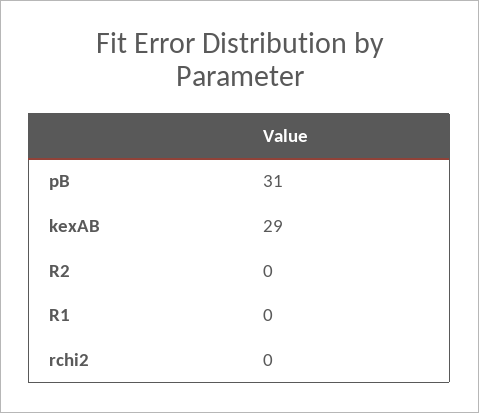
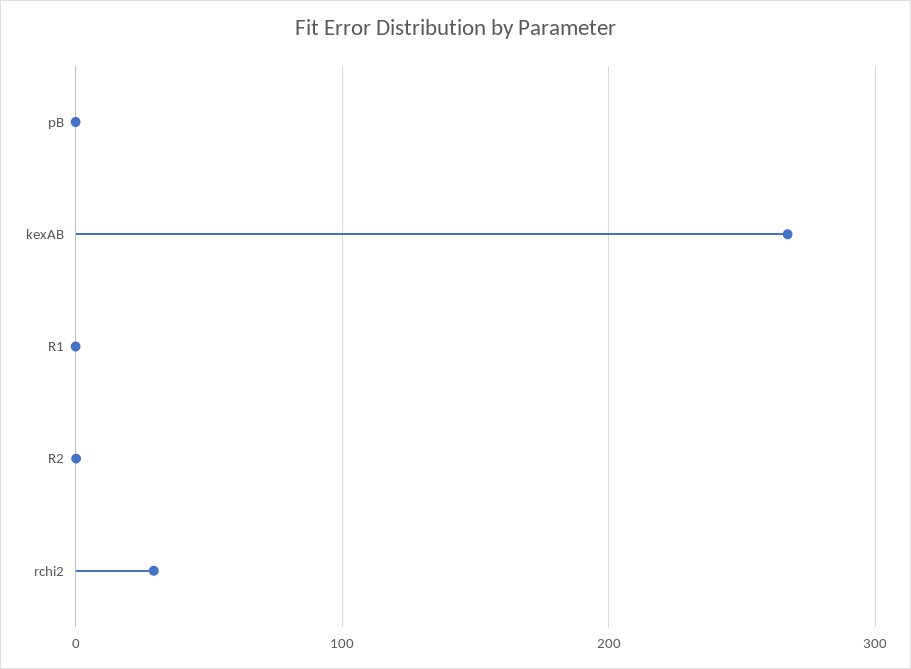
pB: 31 -> 0
kexAB: 29 -> 270
rchi2: 0 -> 30

